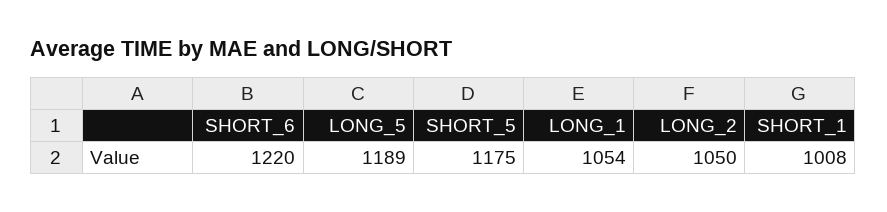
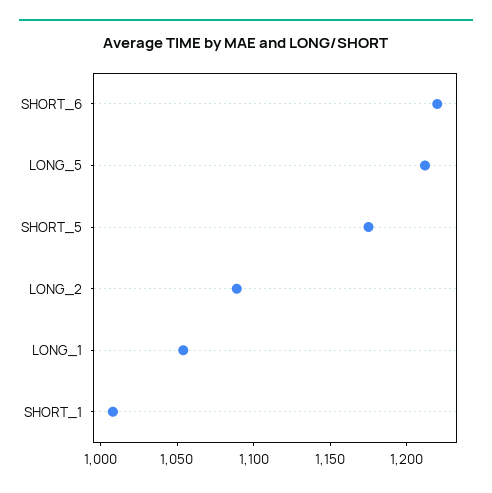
LONG_5: 1189 -> 1210
LONG_2: 1050 -> 1090

